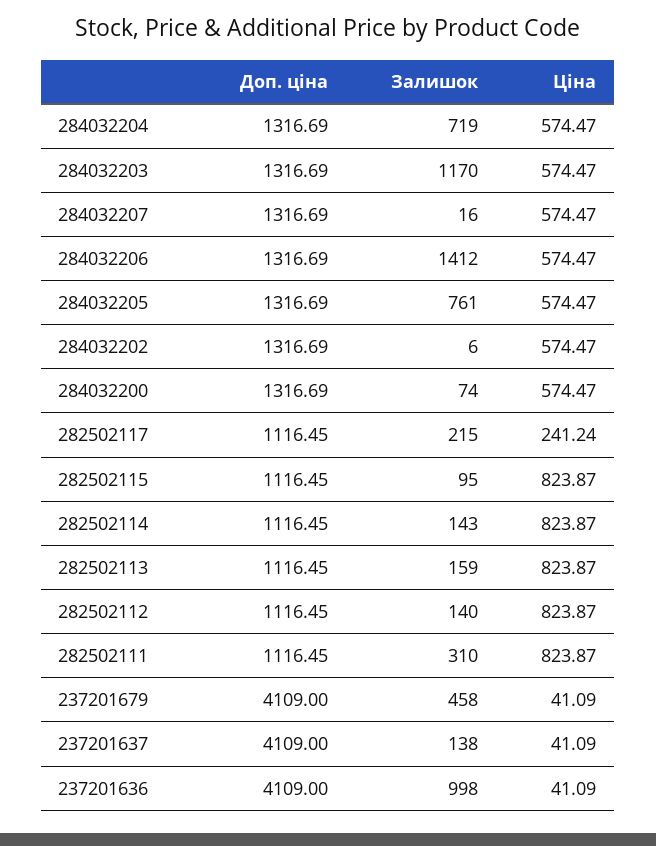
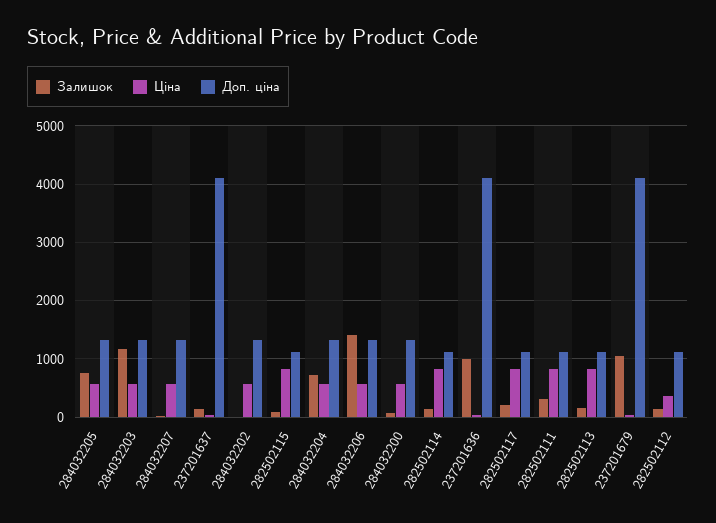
Ціна, 282502117: 241.24 -> 800
Ціна, 282502112: 823.87 -> 400
Залишок, 237201679: 458 -> 1000

